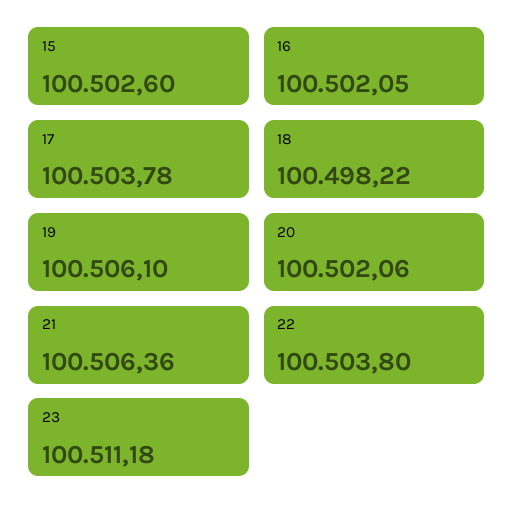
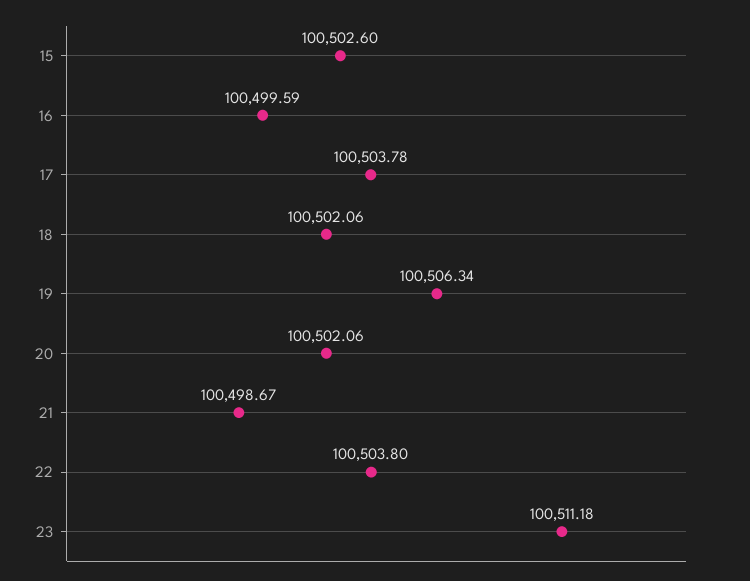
16: 100502.05 -> 100499.59
18: 100498.22 -> 100502.06
19: 100506.1 -> 100506.34
21: 100506.36 -> 100498.67

